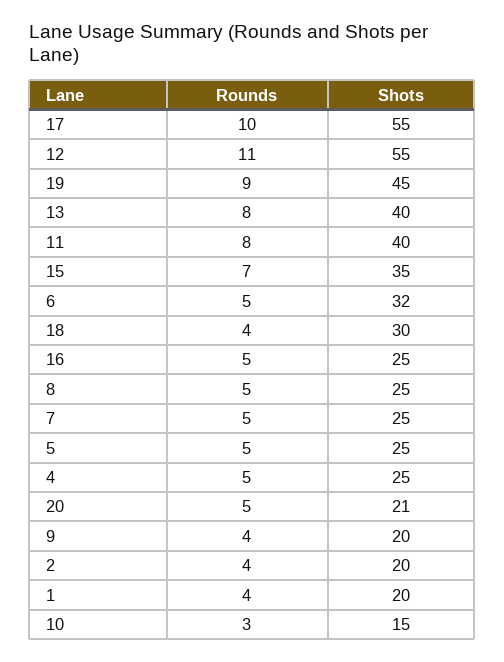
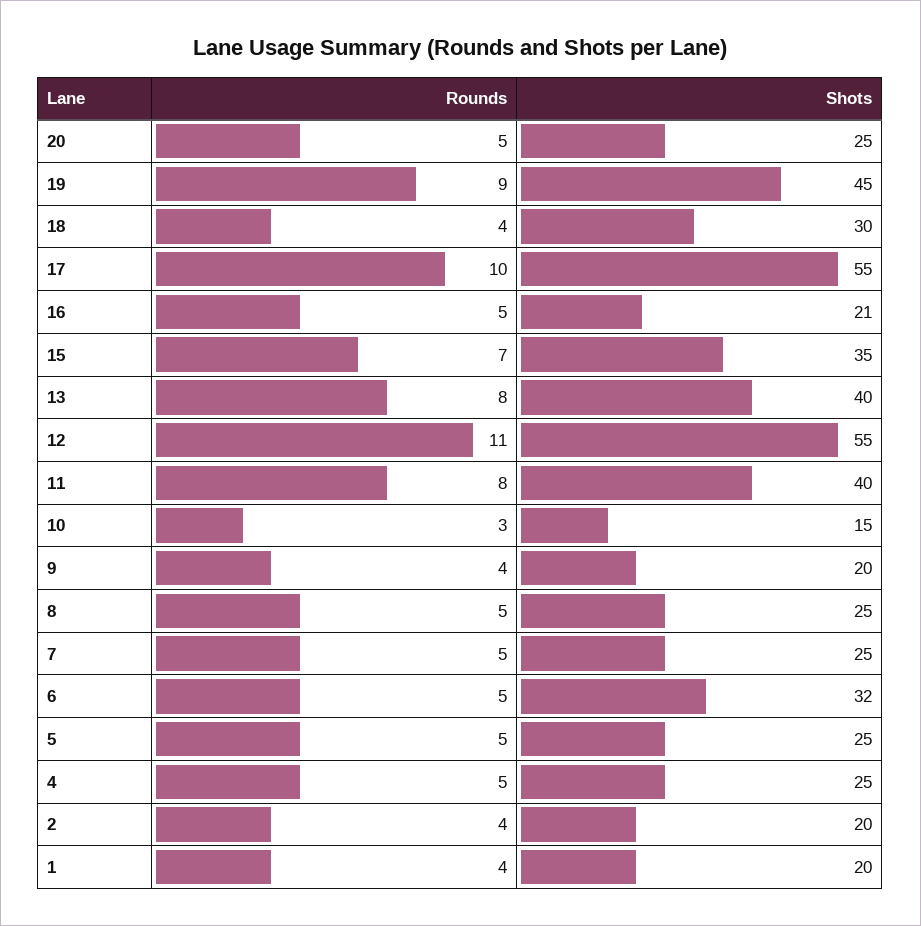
Shots, 16: 25 -> 21
Shots, 20: 21 -> 25

